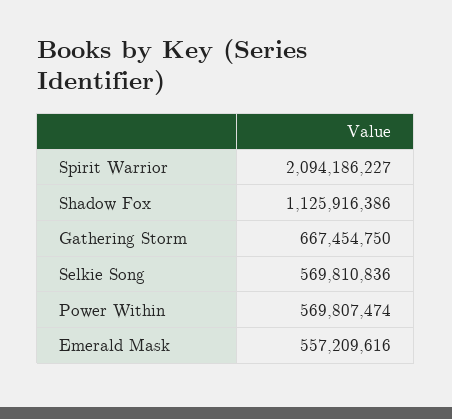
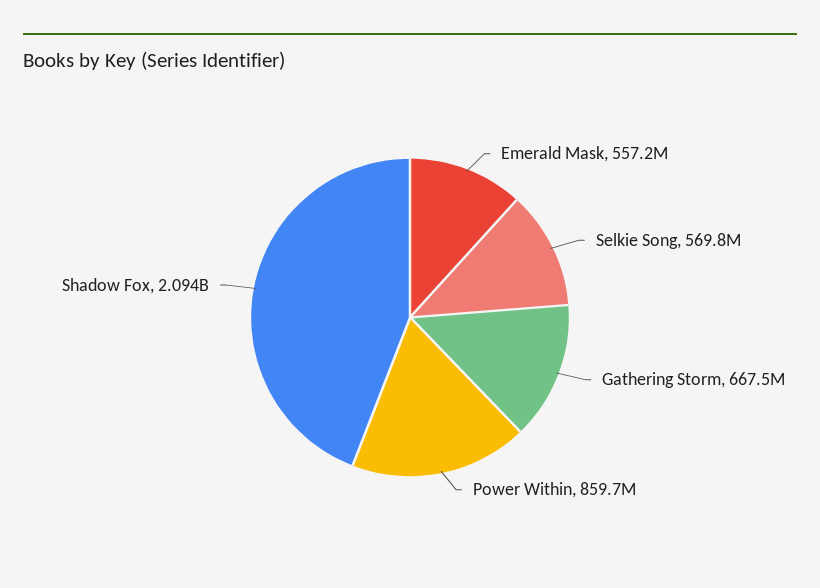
Spirit Warrior: 2094186227 -> none
Shadow Fox: 1125916386 -> 2094000000
Power Within: 569807474 -> 859700000

